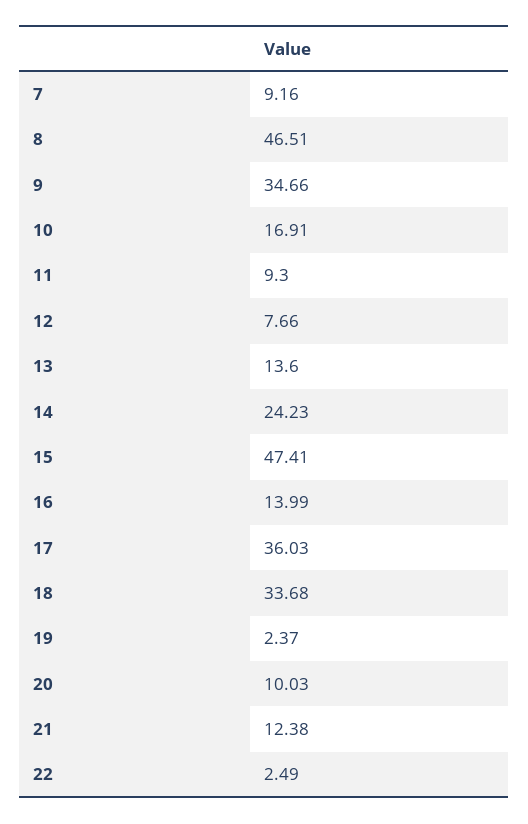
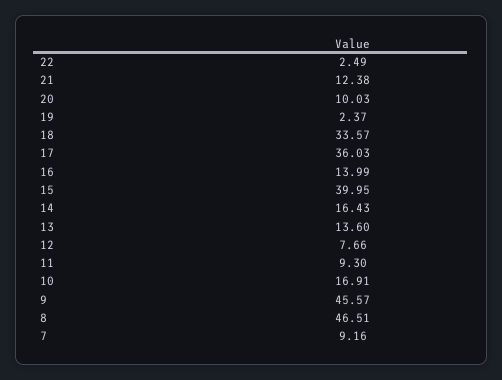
9: 34.66 -> 45.57
14: 24.23 -> 16.43
15: 47.41 -> 39.95
18: 33.68 -> 33.57

